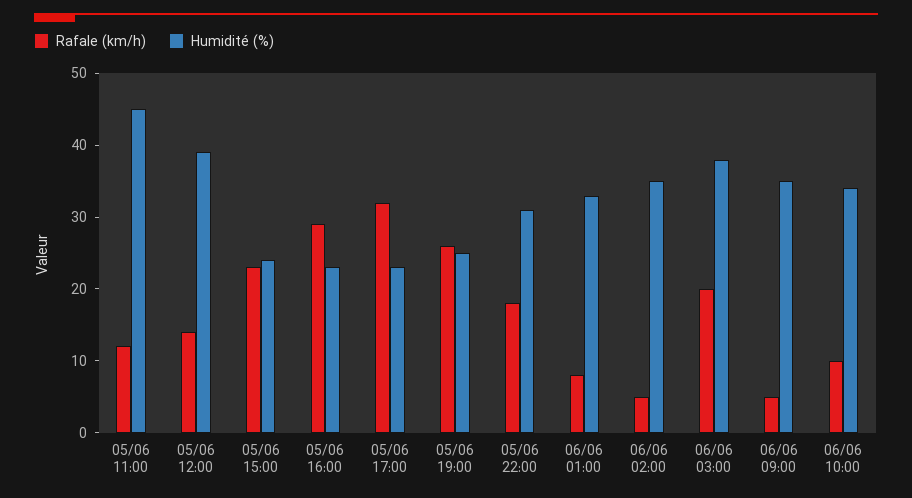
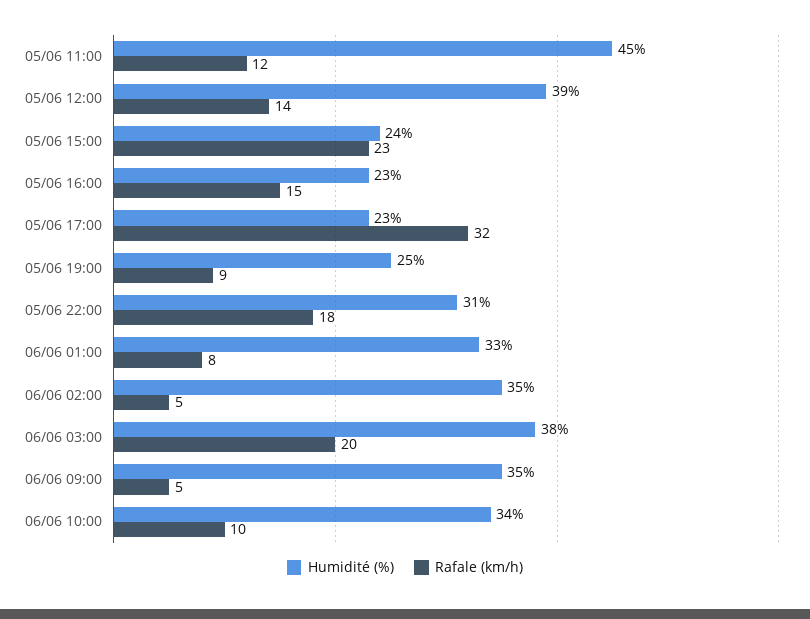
Rafale (km/h), 05/06 16:00: 30 -> 15
Rafale (km/h), 05/06 19:00: 25 -> 9

